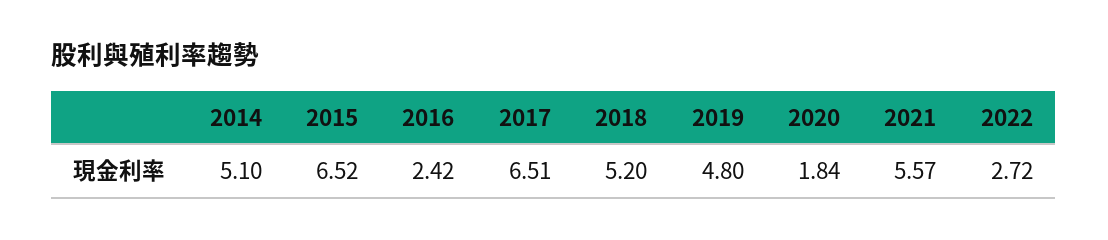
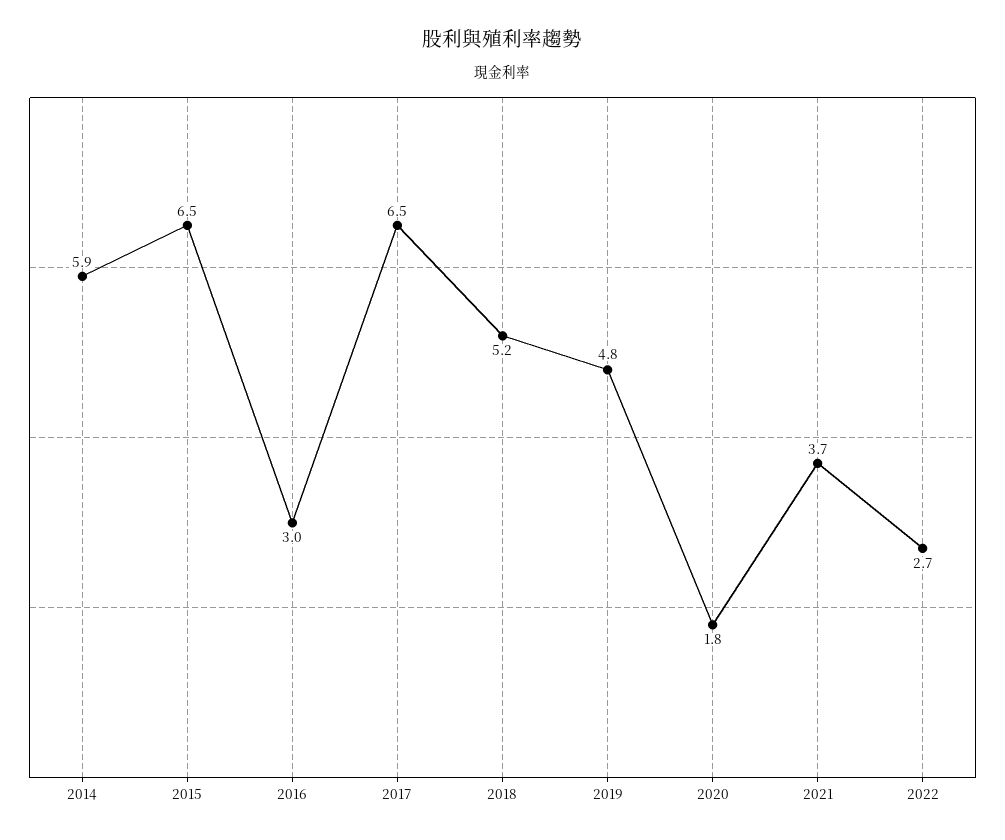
2014: 5.1 -> 5.9
2016: 2.42 -> 3
2021: 5.57 -> 3.7

